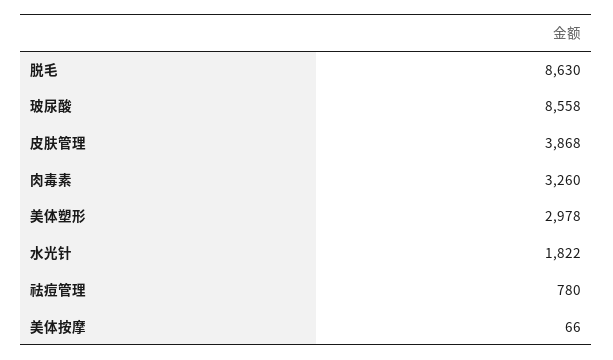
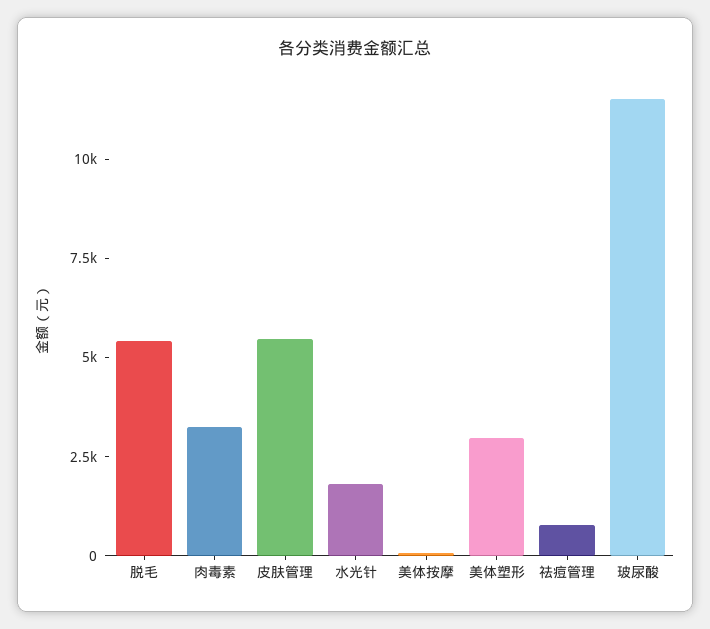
脱毛: 8630 -> 5500
玻尿酸: 8558 -> 11500
皮肤管理: 3868 -> 5500

